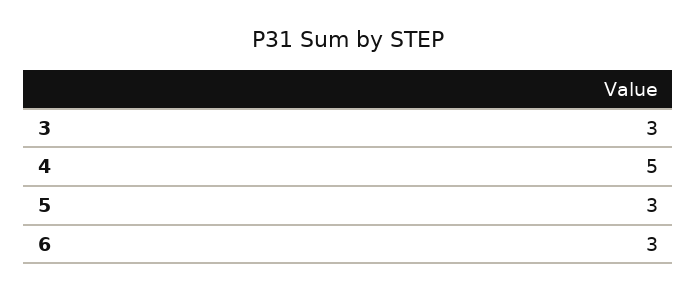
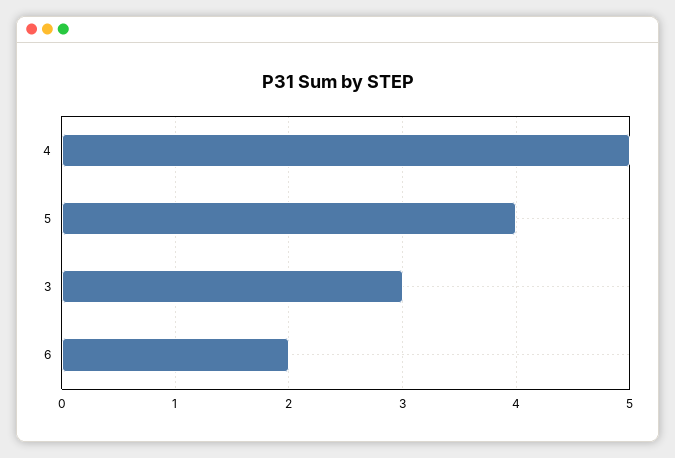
5: 3 -> 4
6: 3 -> 2

